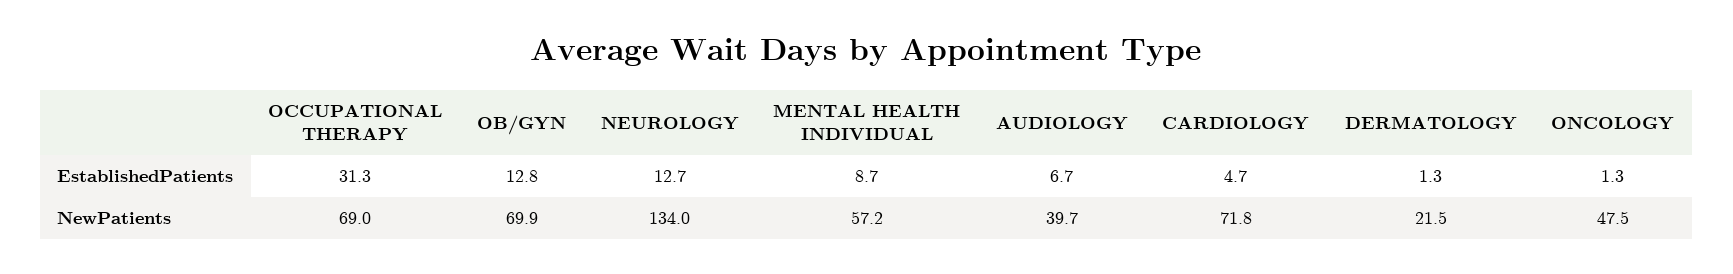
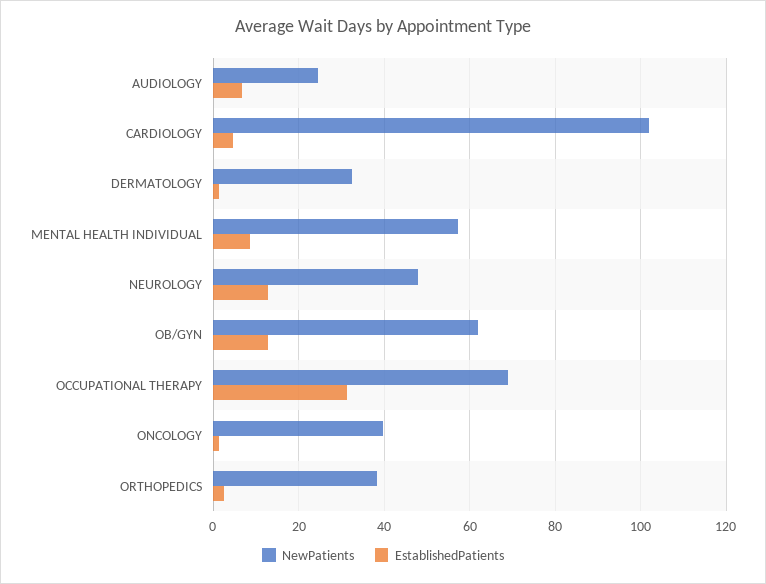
NewPatients, OB/GYN: 69.9 -> 62
NewPatients, NEUROLOGY: 134 -> 48
NewPatients, AUDIOLOGY: 39.7 -> 24
NewPatients, CARDIOLOGY: 71.8 -> 102
NewPatients, DERMATOLOGY: 21.5 -> 32
NewPatients, ONCOLOGY: 47.5 -> 40
NewPatients, ORTHOPEDICS: none -> 38
EstablishedPatients, ORTHOPEDICS: none -> 2

